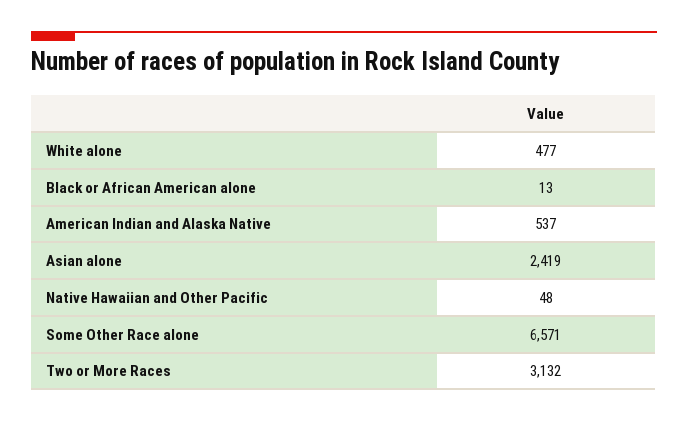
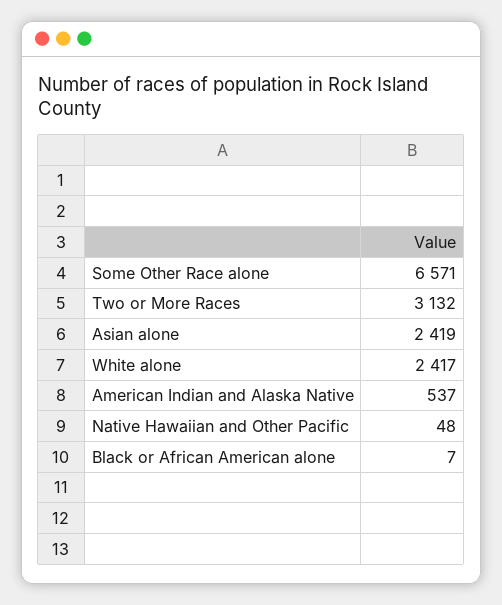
White alone: 477 -> 2417
Black or African American alone: 13 -> 7

